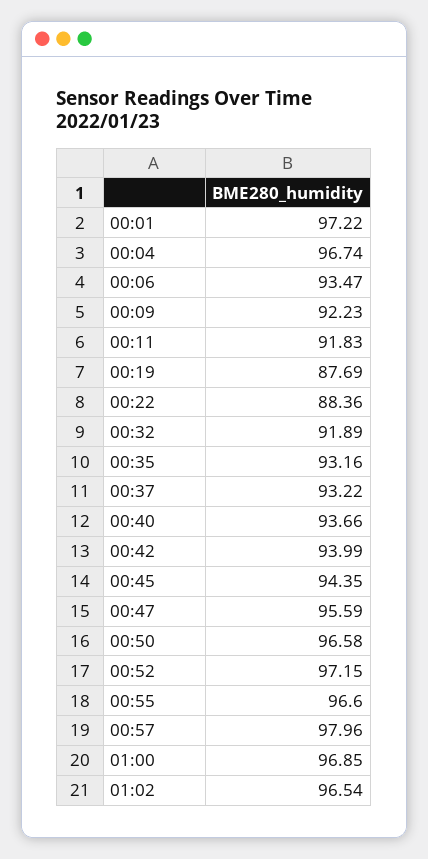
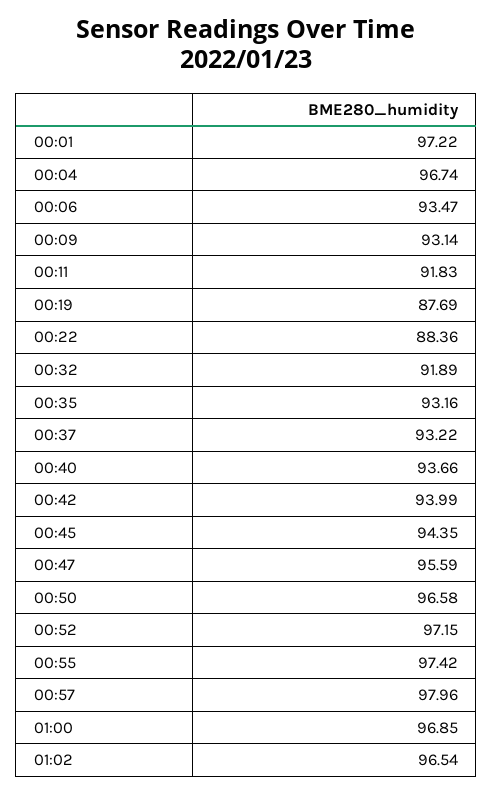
00:09: 92.23 -> 93.14
00:55: 96.6 -> 97.42

